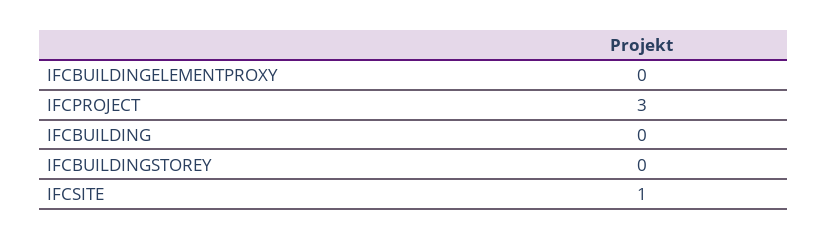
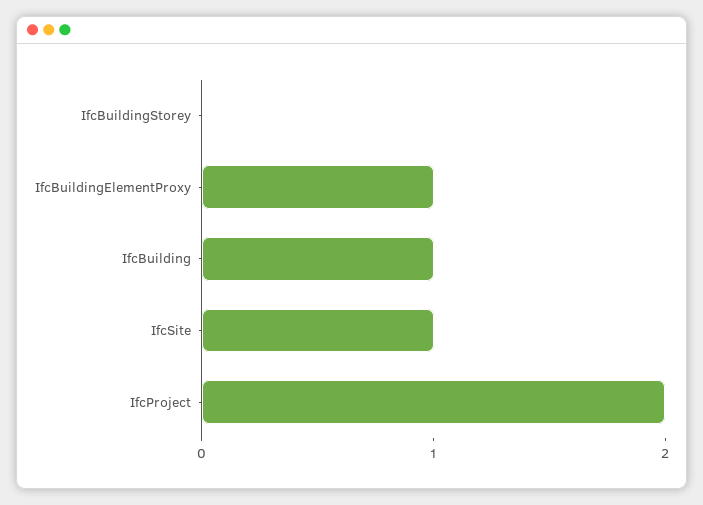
IFCBUILDINGELEMENTPROXY: 0 -> 1
IFCPROJECT: 3 -> 2
IFCBUILDING: 0 -> 1

